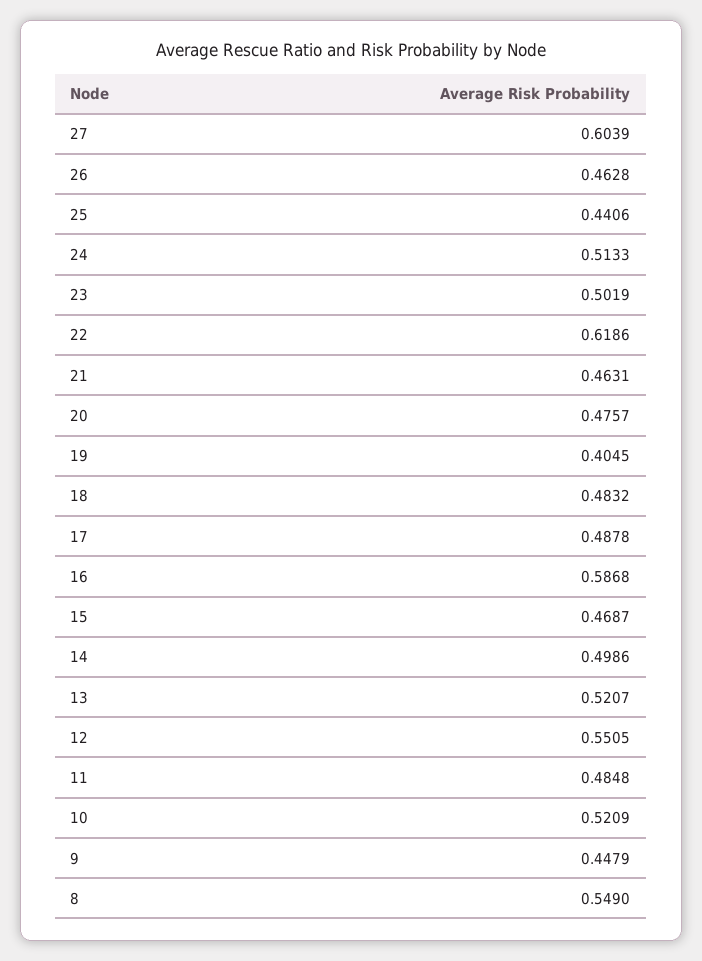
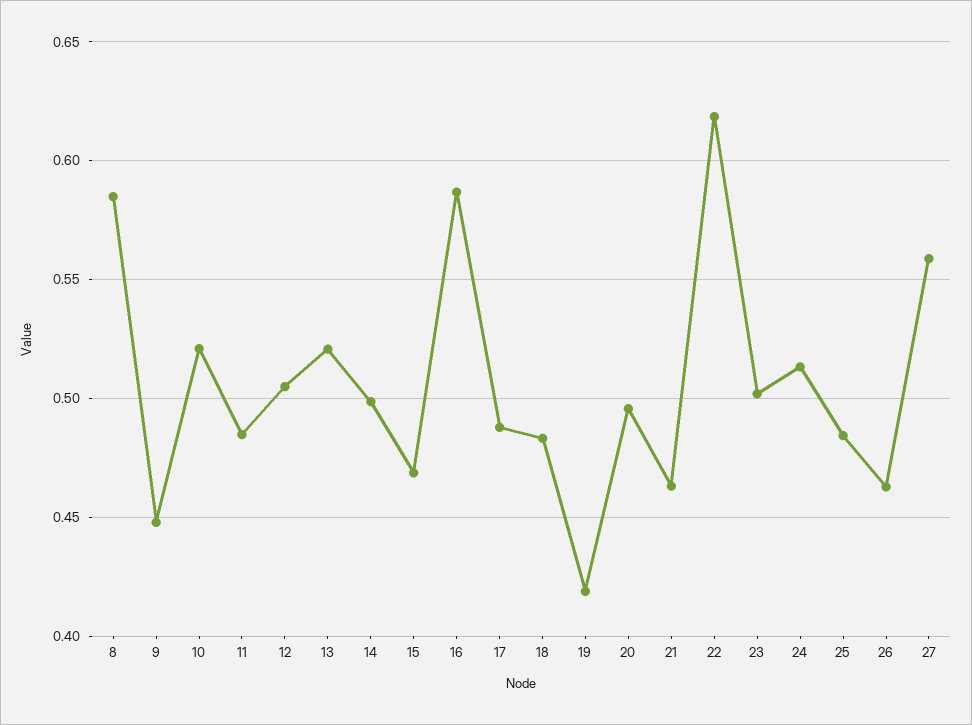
27: 0.6039 -> 0.56
25: 0.4406 -> 0.485
20: 0.4757 -> 0.495
19: 0.4045 -> 0.42
12: 0.5505 -> 0.505
8: 0.549 -> 0.585

